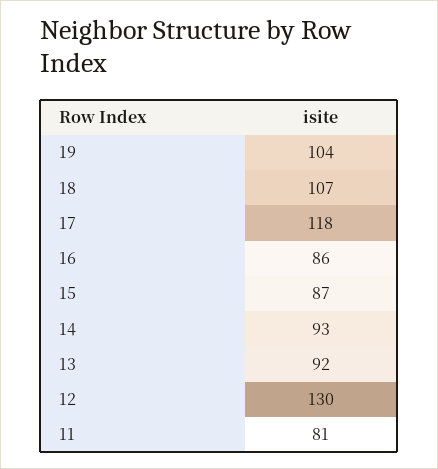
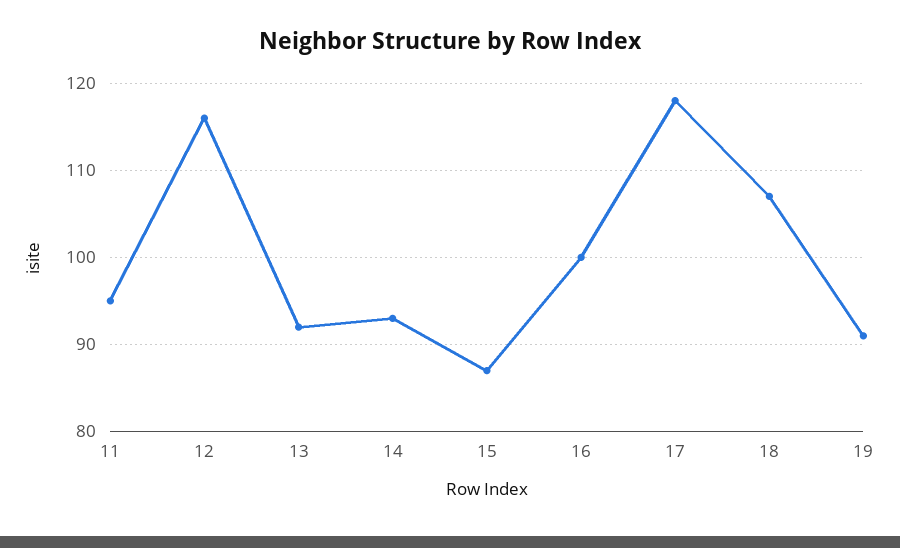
19: 104 -> 91
16: 86 -> 100
12: 130 -> 116
11: 81 -> 95

